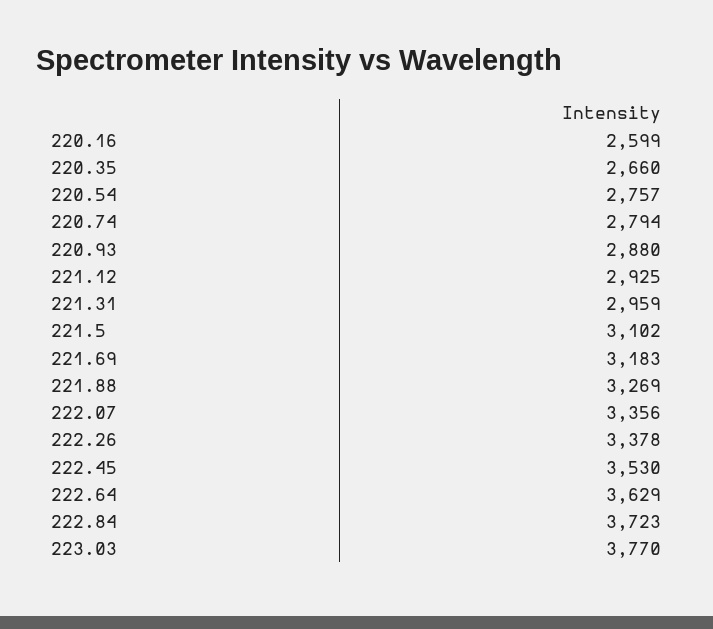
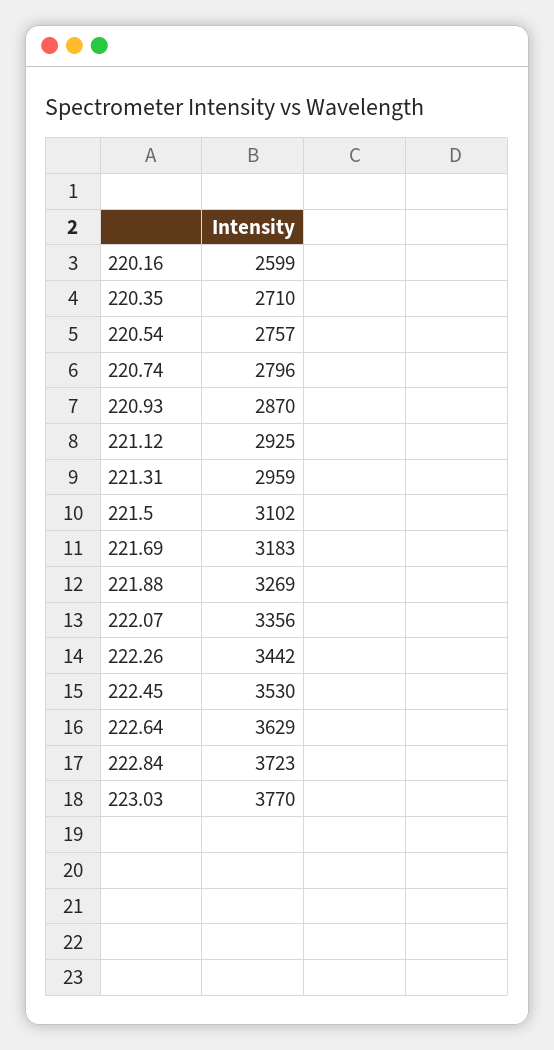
220.35: 2660 -> 2710
220.74: 2794 -> 2796
220.93: 2880 -> 2870
222.26: 3378 -> 3442

